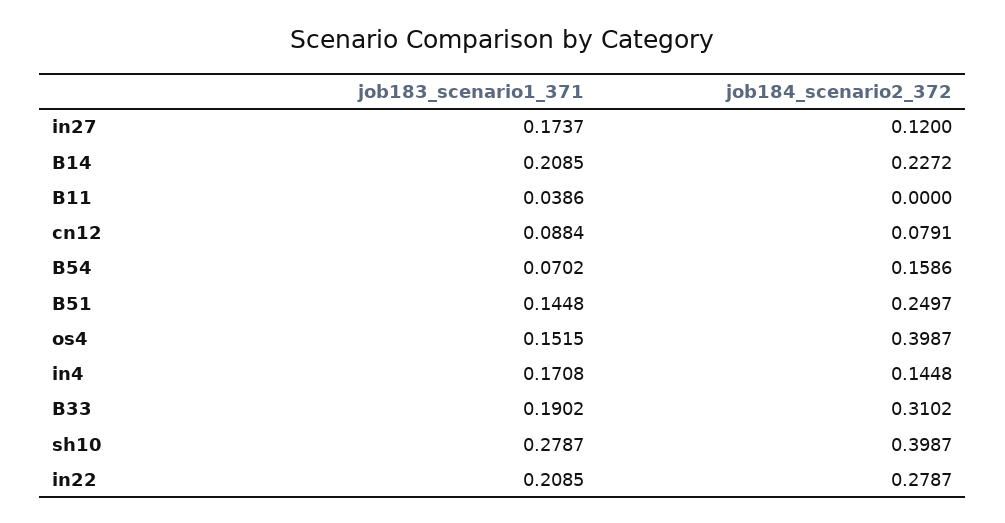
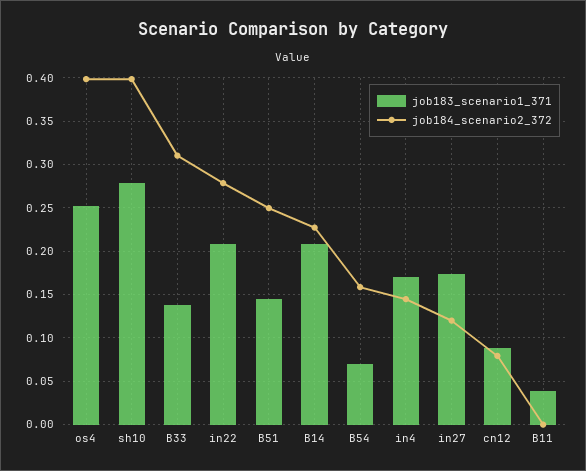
job183_scenario1_371, os4: 0.1515 -> 0.25
job183_scenario1_371, B33: 0.1902 -> 0.14

